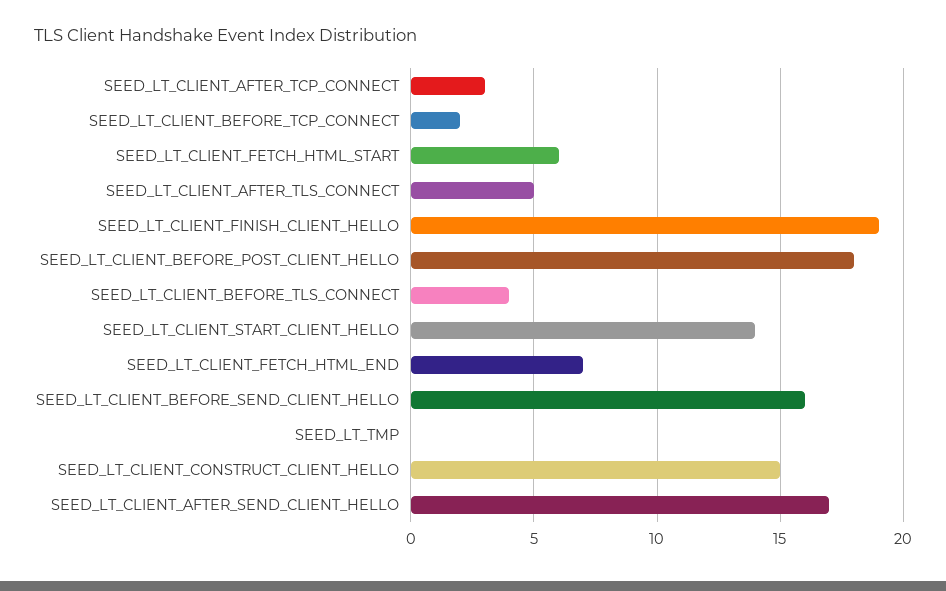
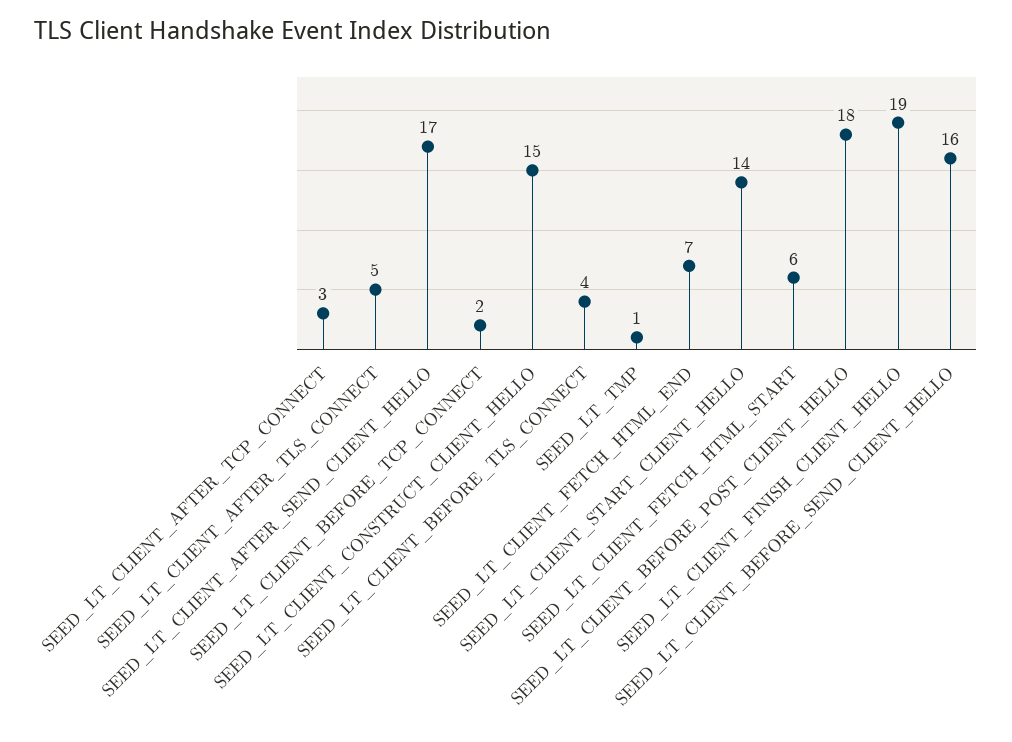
SEED_LT_TMP: 0 -> 1

